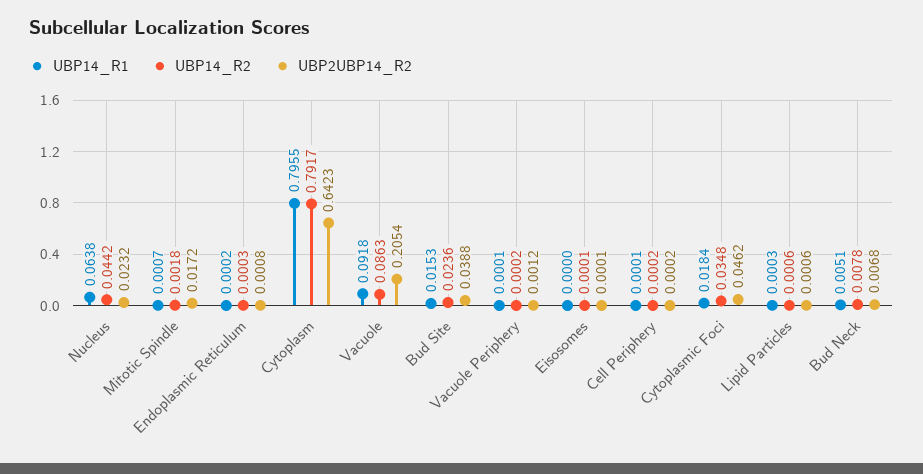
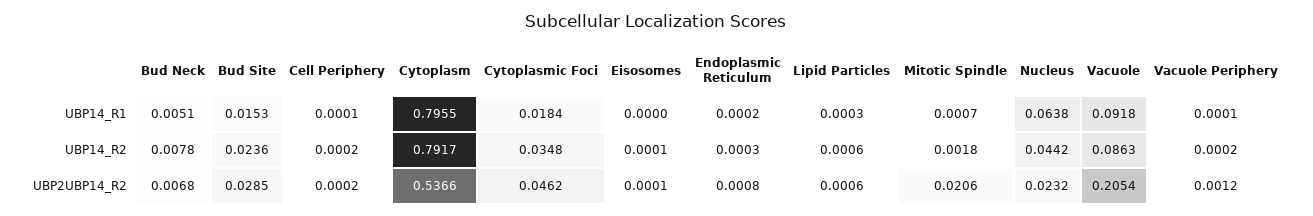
UBP2UBP14_R2, Mitotic Spindle: 0.0172 -> 0.0206
UBP2UBP14_R2, Cytoplasm: 0.6423 -> 0.5366
UBP2UBP14_R2, Bud Site: 0.0388 -> 0.0285

